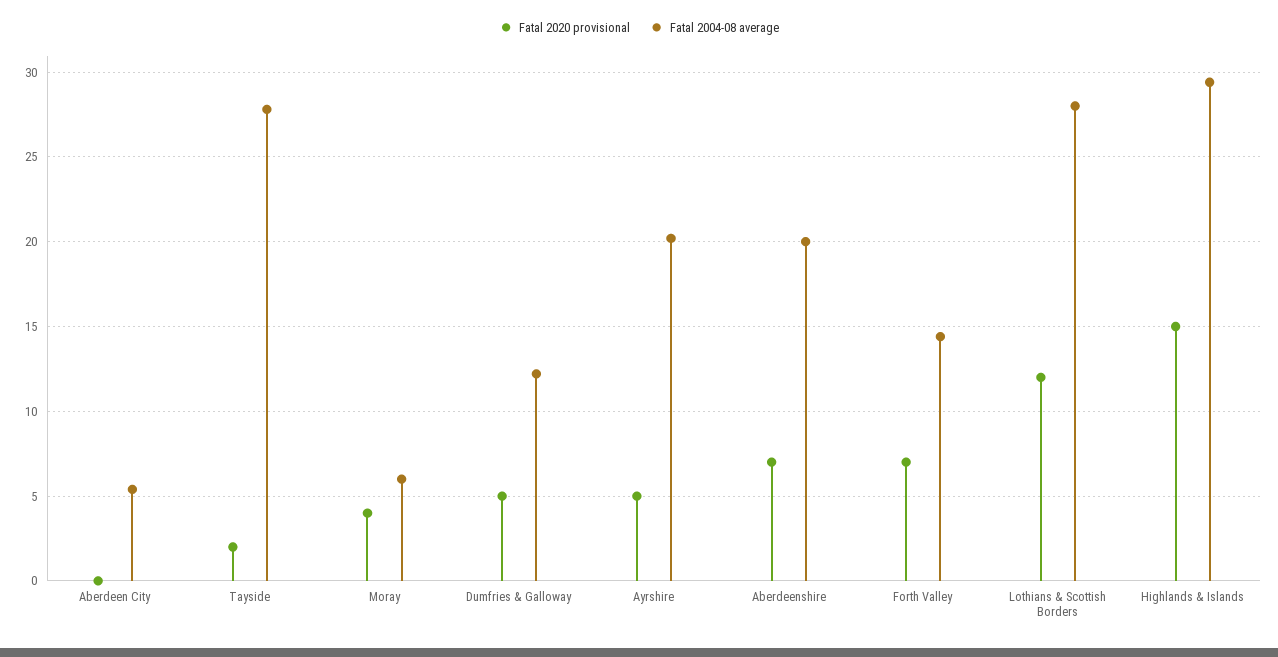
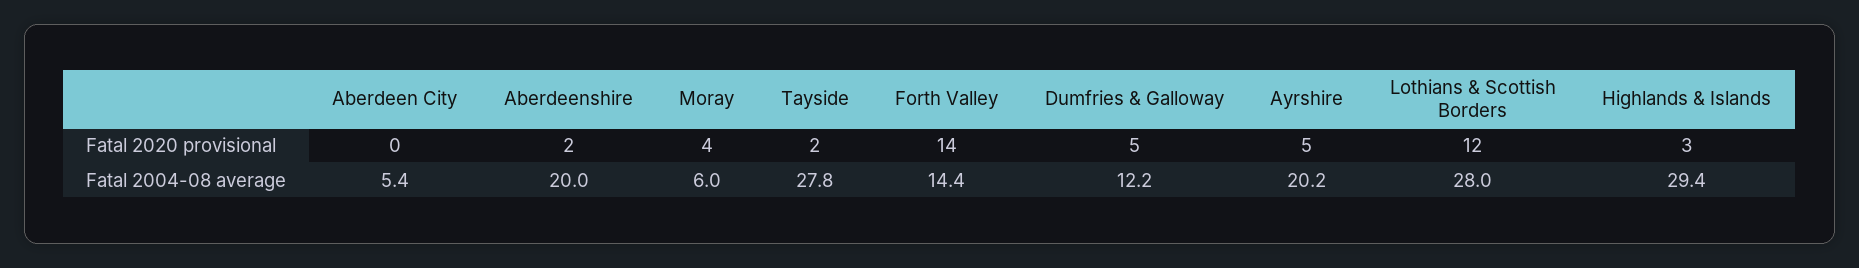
Fatal 2020 provisional, Aberdeenshire: 7 -> 2
Fatal 2020 provisional, Forth Valley: 7 -> 14
Fatal 2020 provisional, Highlands & Islands: 15 -> 3

